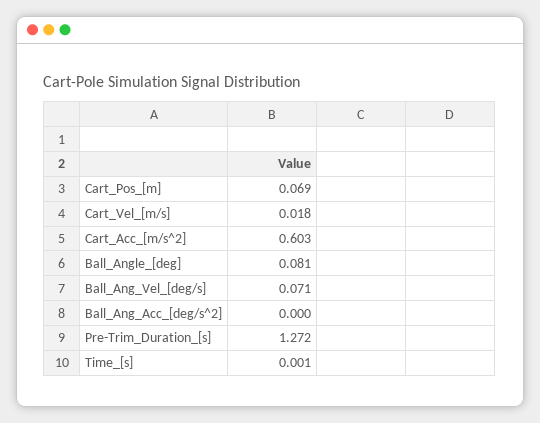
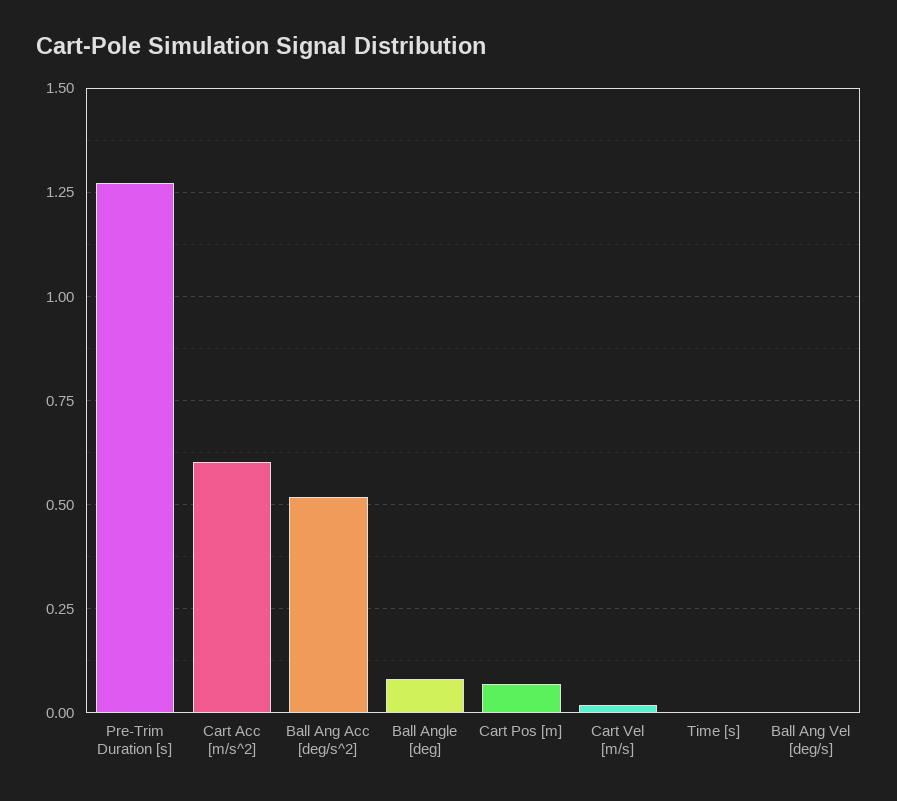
Ball_Ang_Vel_[deg/s]: 0.071 -> 0
Ball_Ang_Acc_[deg/s^2]: 0 -> 0.525

